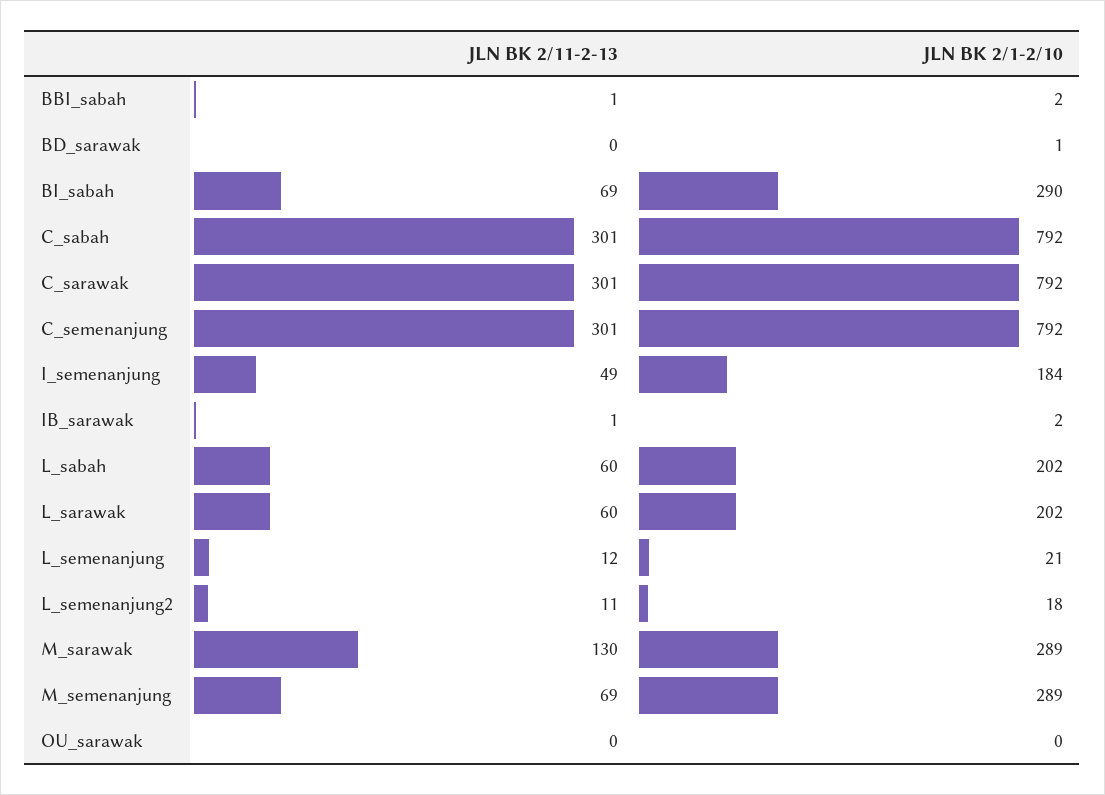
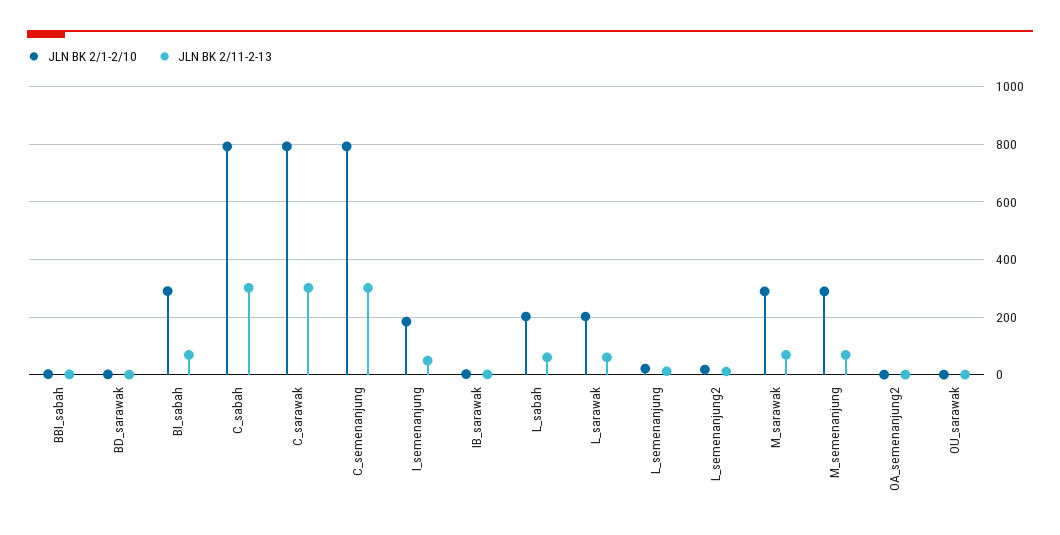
JLN BK 2/11-2-13, M_sarawak: 130 -> 75
JLN BK 2/1-2/10, OA_semenanjung2: none -> 0
JLN BK 2/11-2-13, OA_semenanjung2: none -> 0

